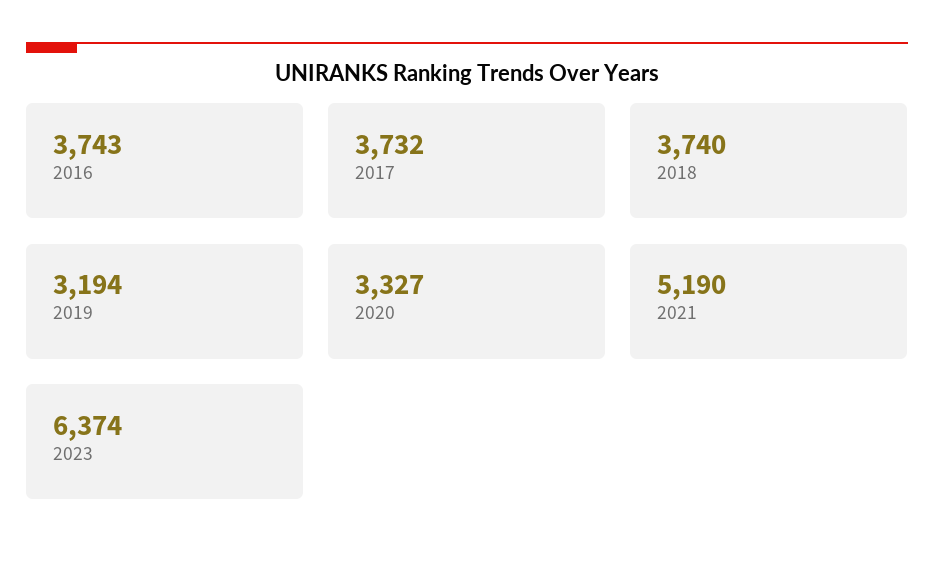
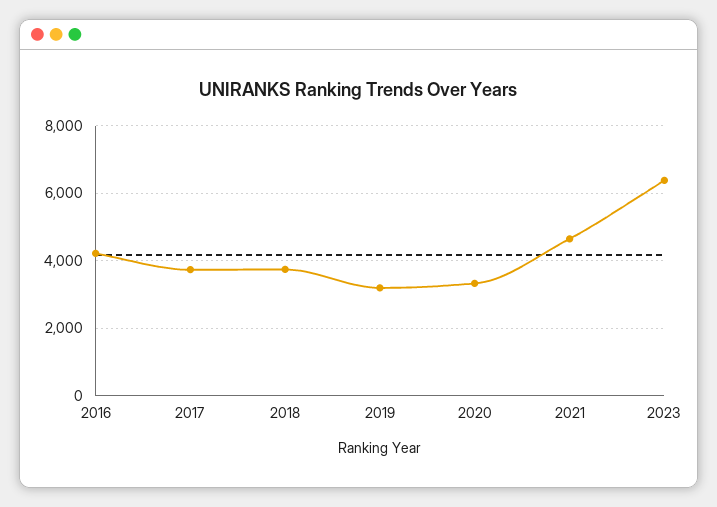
2016: 3743 -> 4200
2021: 5190 -> 4600

